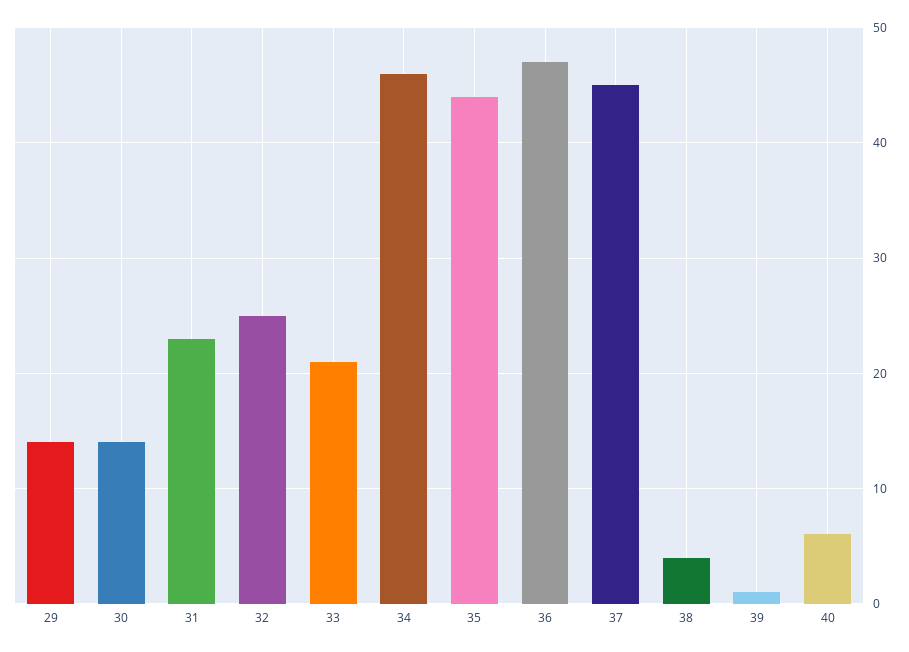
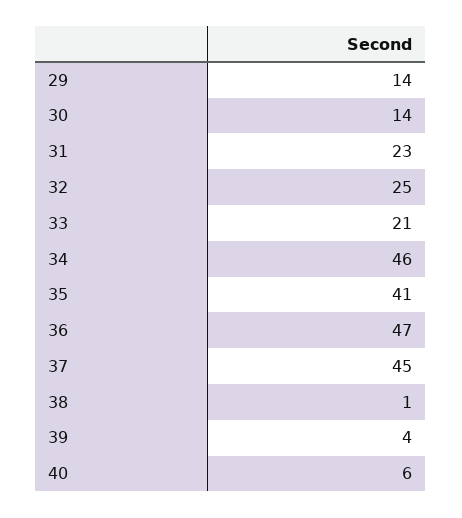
35: 44 -> 41
38: 4 -> 1
39: 1 -> 4

